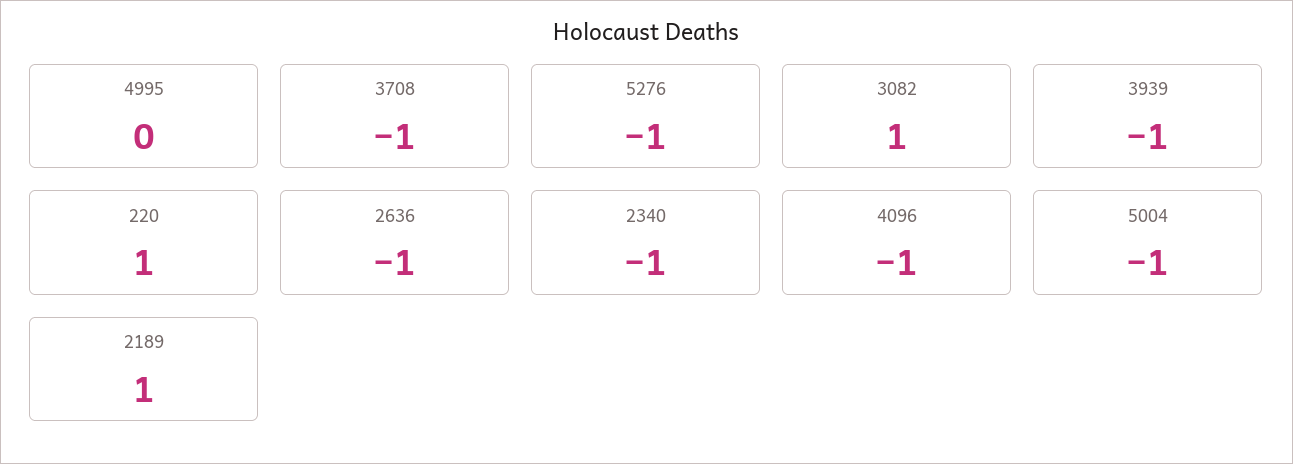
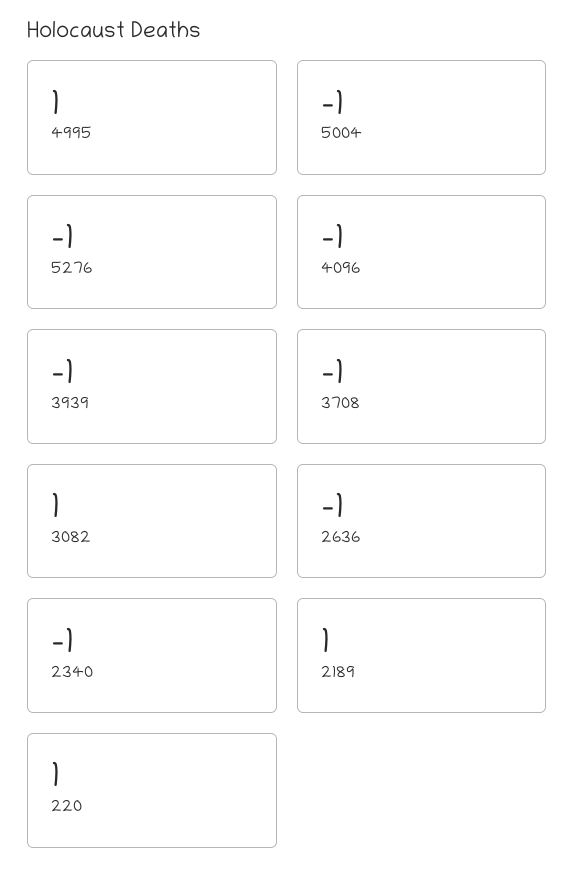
4995: 0 -> 1

